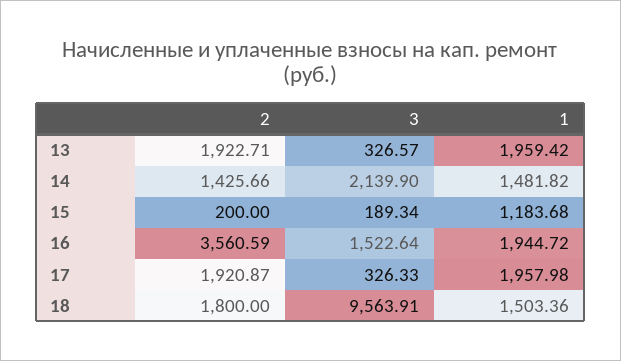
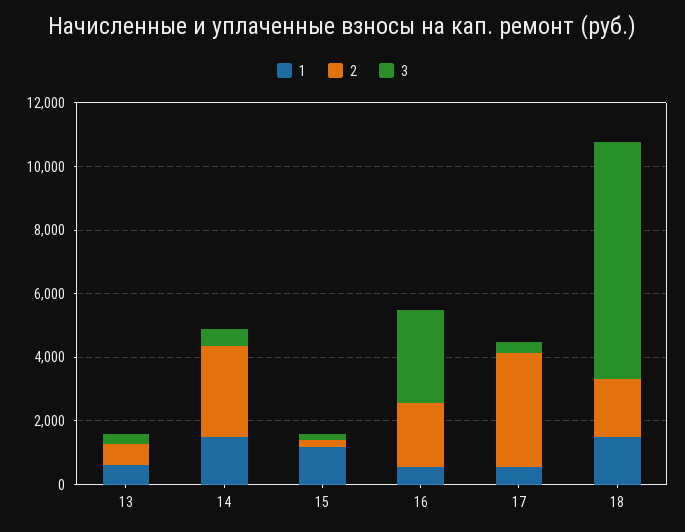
2, 13: 1922.71 -> 500
1, 13: 1959.42 -> 500
2, 14: 1425.66 -> 3000
3, 14: 2139.9 -> 500
2, 16: 3560.59 -> 2000
3, 16: 1522.64 -> 3000
1, 16: 1944.72 -> 500
2, 17: 1920.87 -> 3500
1, 17: 1957.98 -> 500
3, 18: 9563.91 -> 7500

